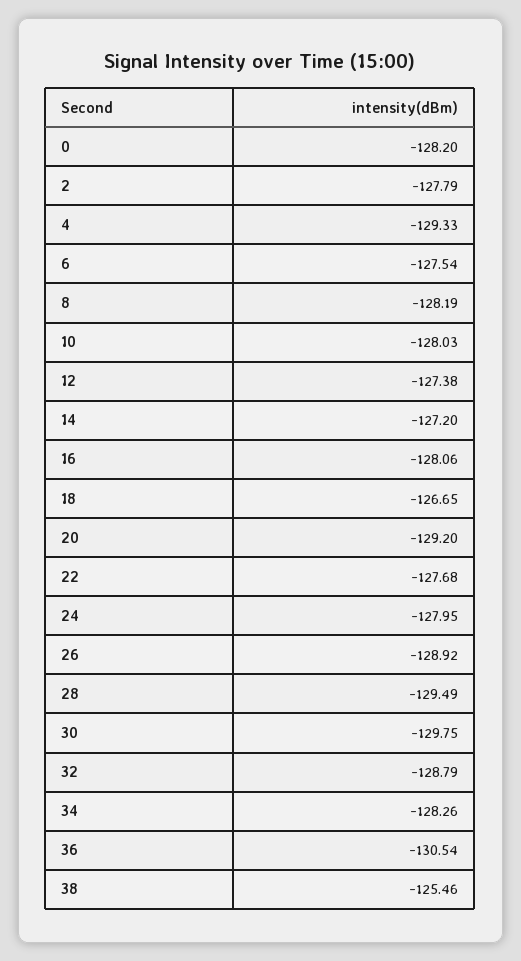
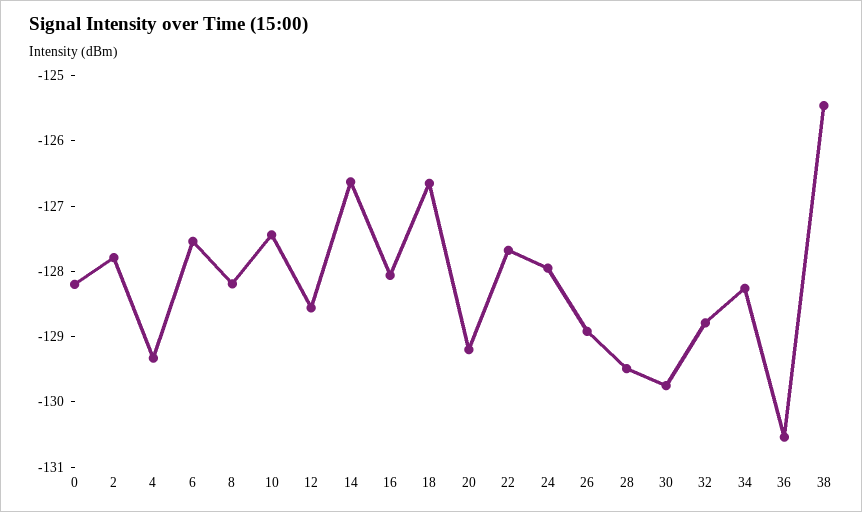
10: -128.03 -> -127.4
12: -127.38 -> -128.6
14: -127.2 -> -126.6

